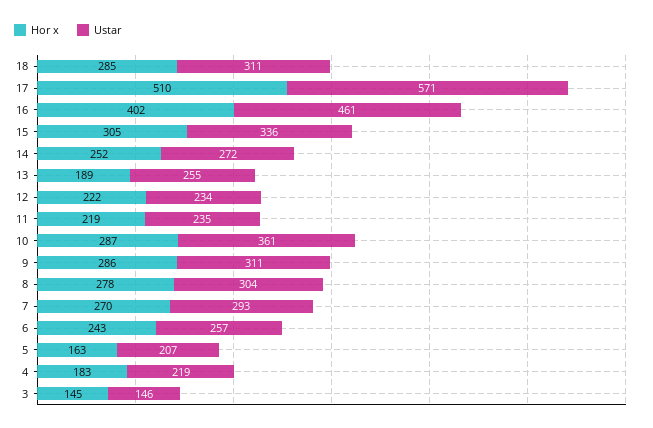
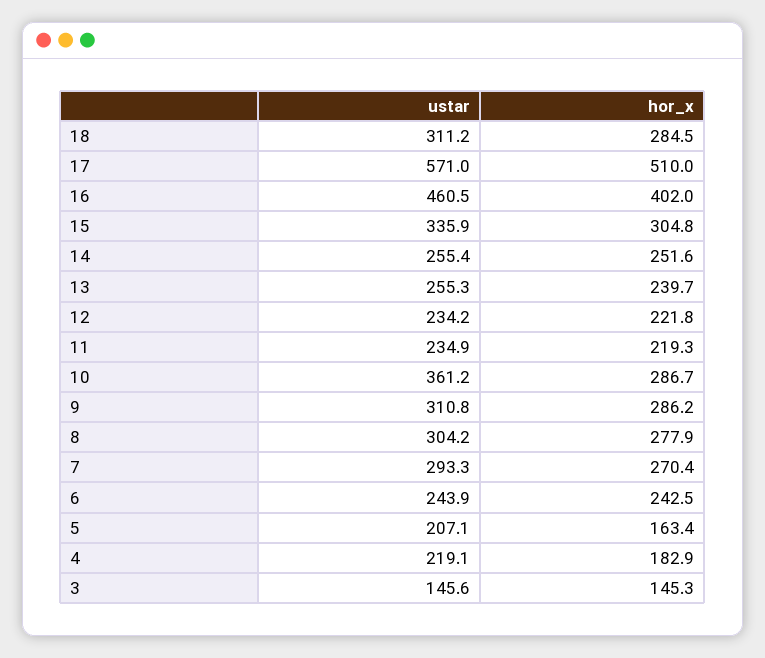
Ustar, 14: 272 -> 255.4
Hor x, 13: 189 -> 239.7
Ustar, 6: 257 -> 243.9

